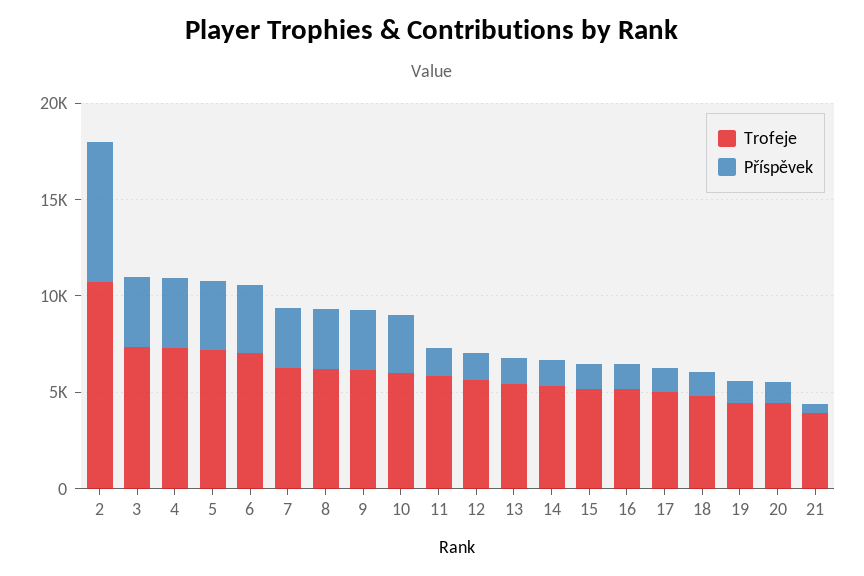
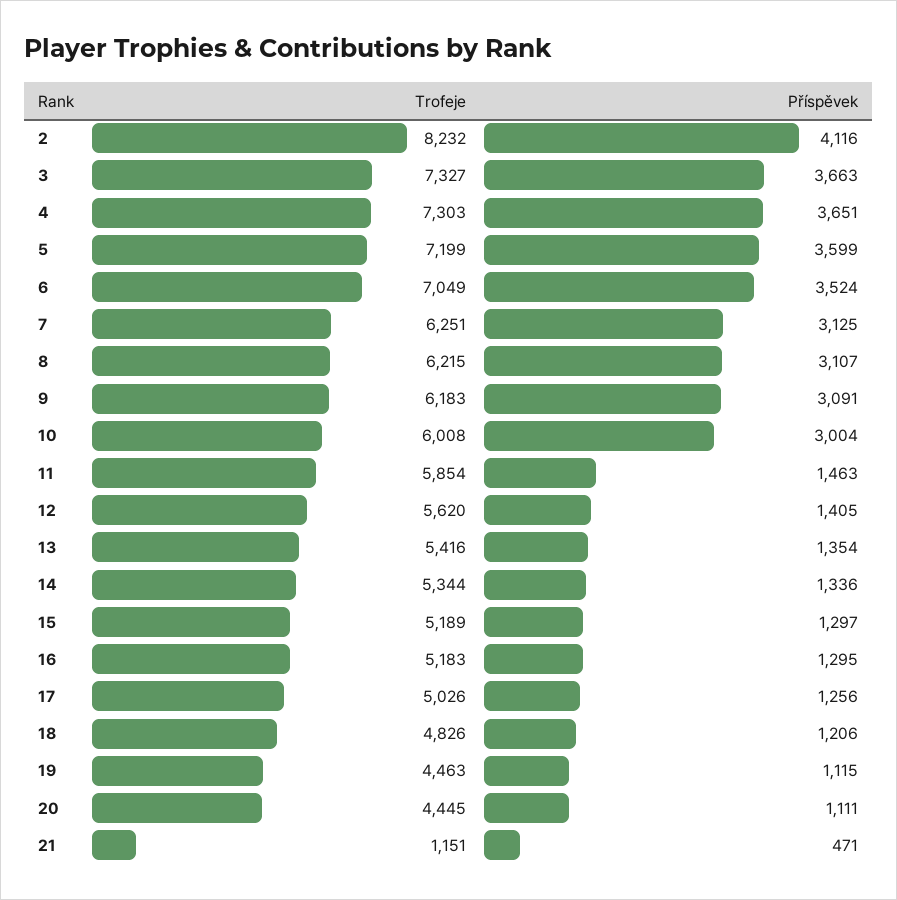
Trofeje, 2: 11000 -> 8232
Příspěvek, 2: 7000 -> 4116
Trofeje, 21: 4000 -> 1151

